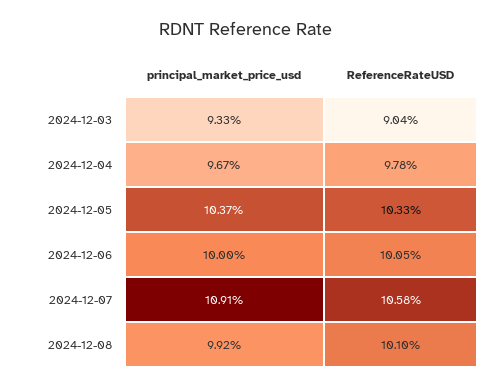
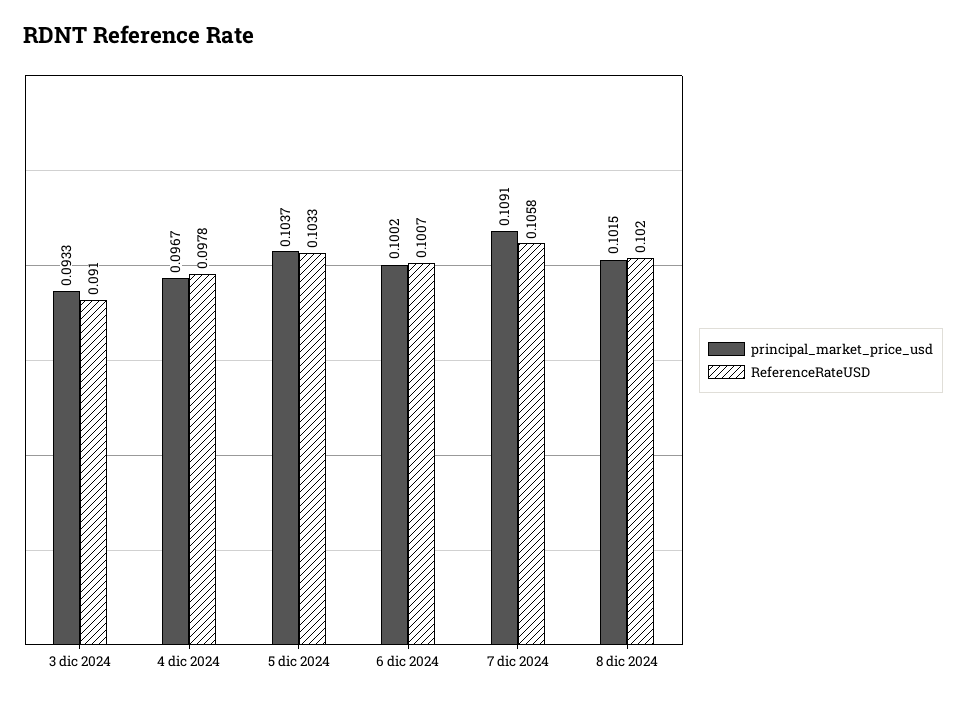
ReferenceRateUSD, 2024-12-03: 0.0904 -> 0.091
principal_market_price_usd, 2024-12-06: 0.1 -> 0.1002
ReferenceRateUSD, 2024-12-06: 0.1005 -> 0.1007
principal_market_price_usd, 2024-12-08: 0.0992 -> 0.1015
ReferenceRateUSD, 2024-12-08: 0.101 -> 0.102

